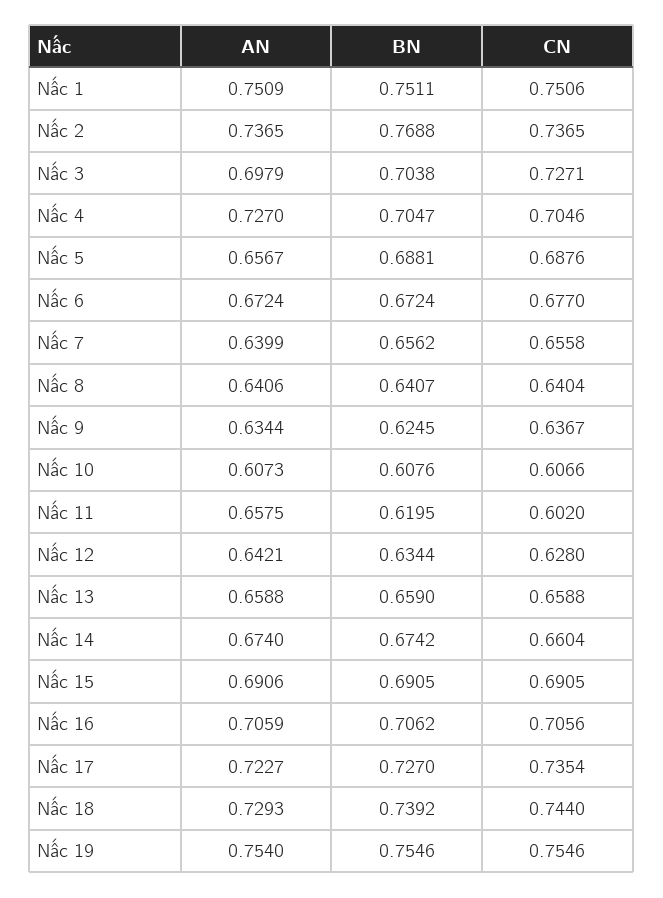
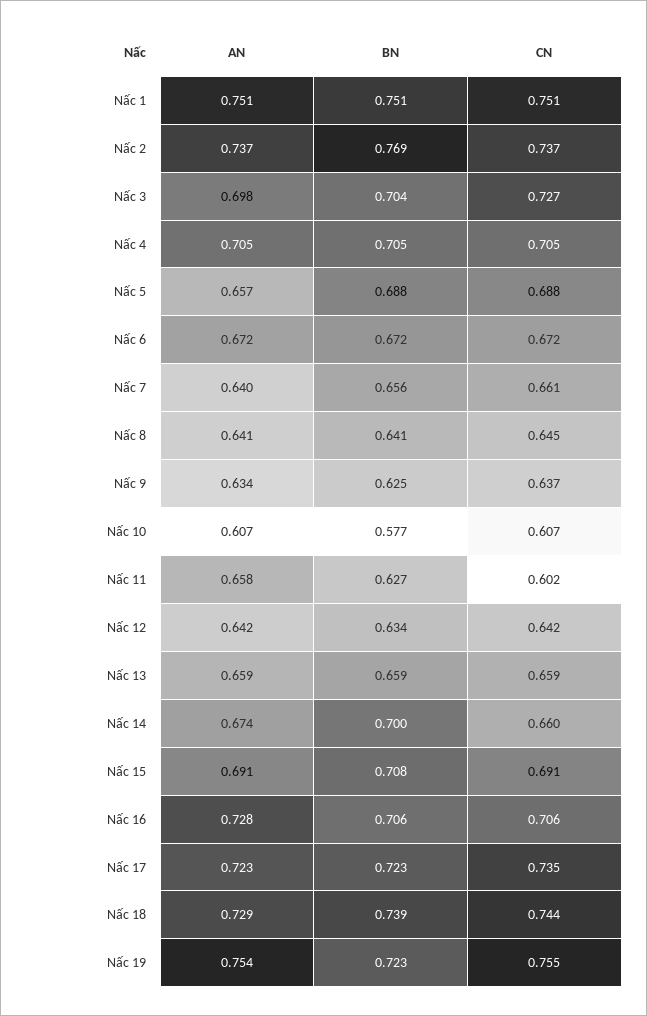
AN, Nấc 4: 0.727 -> 0.705
CN, Nấc 6: 0.677 -> 0.672
CN, Nấc 7: 0.6558 -> 0.661
CN, Nấc 8: 0.6404 -> 0.645
BN, Nấc 10: 0.6076 -> 0.577
BN, Nấc 11: 0.6195 -> 0.627
CN, Nấc 12: 0.628 -> 0.642
BN, Nấc 14: 0.6742 -> 0.7
BN, Nấc 15: 0.6905 -> 0.708
AN, Nấc 16: 0.7059 -> 0.728
BN, Nấc 17: 0.727 -> 0.723
BN, Nấc 19: 0.7546 -> 0.723

